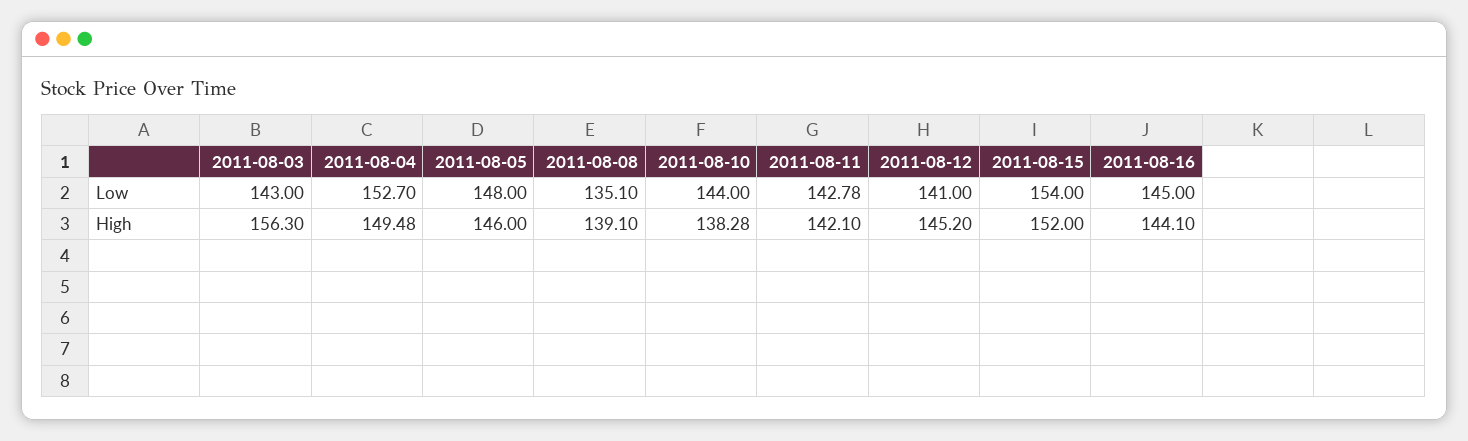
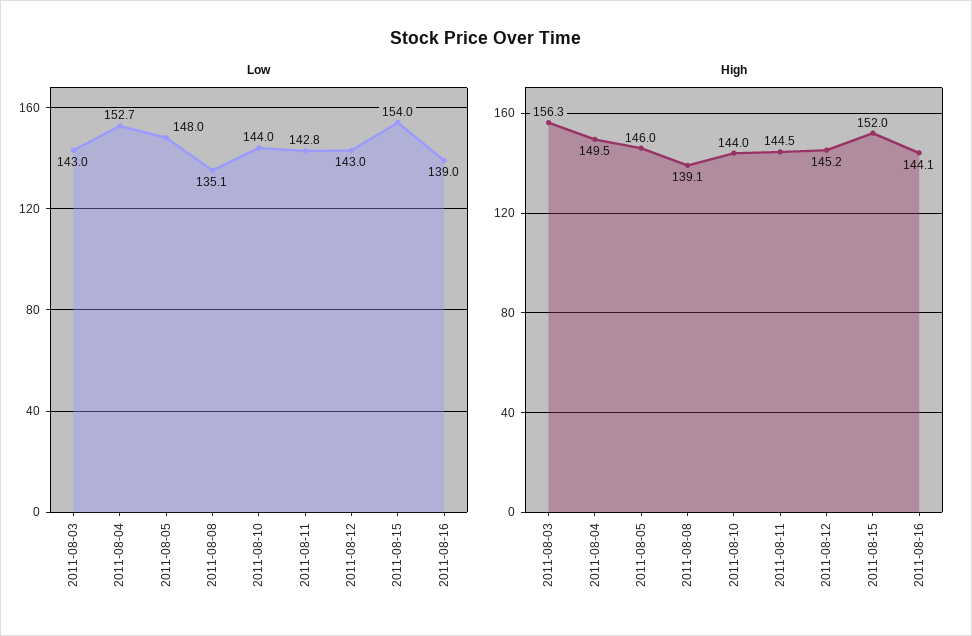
Low, 2011-08-12: 141 -> 143
Low, 2011-08-16: 145 -> 139
High, 2011-08-10: 138.28 -> 144
High, 2011-08-11: 142.1 -> 144.5

